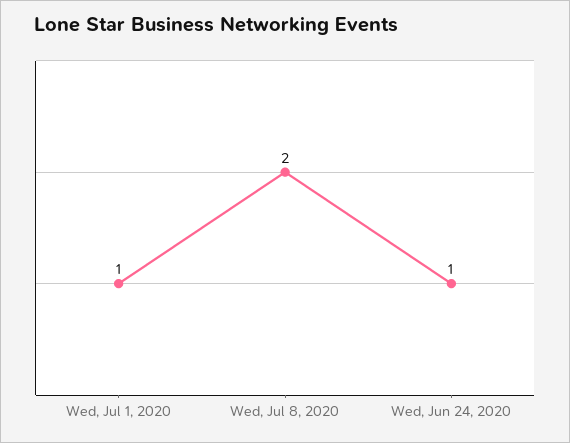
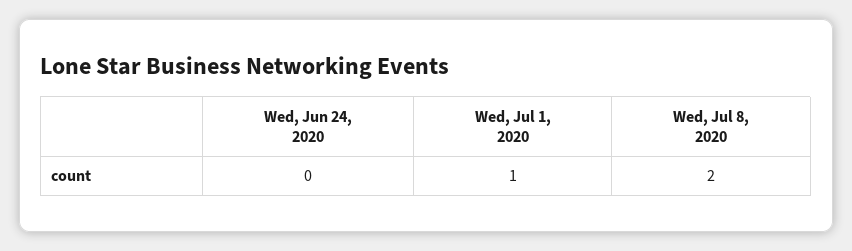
Wed, Jun 24, 2020: 1 -> 0

